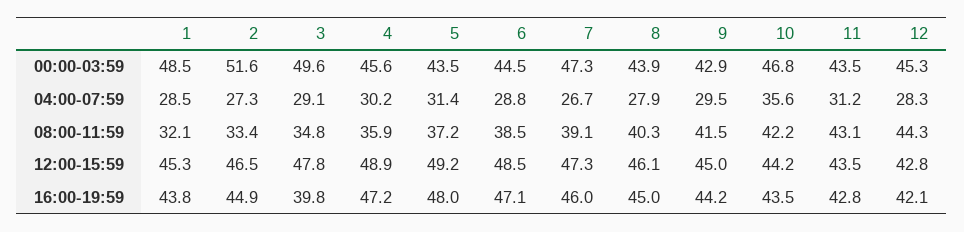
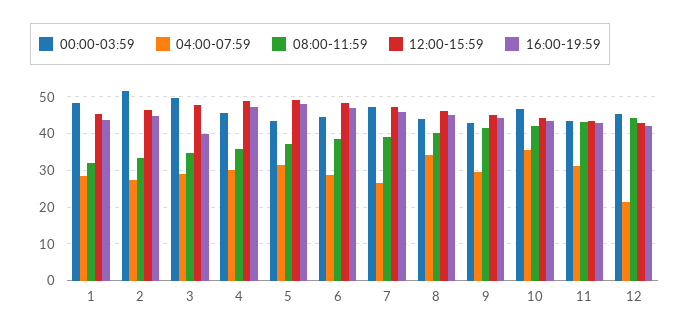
04:00-07:59, 8: 27.9 -> 34
04:00-07:59, 12: 28.3 -> 22

